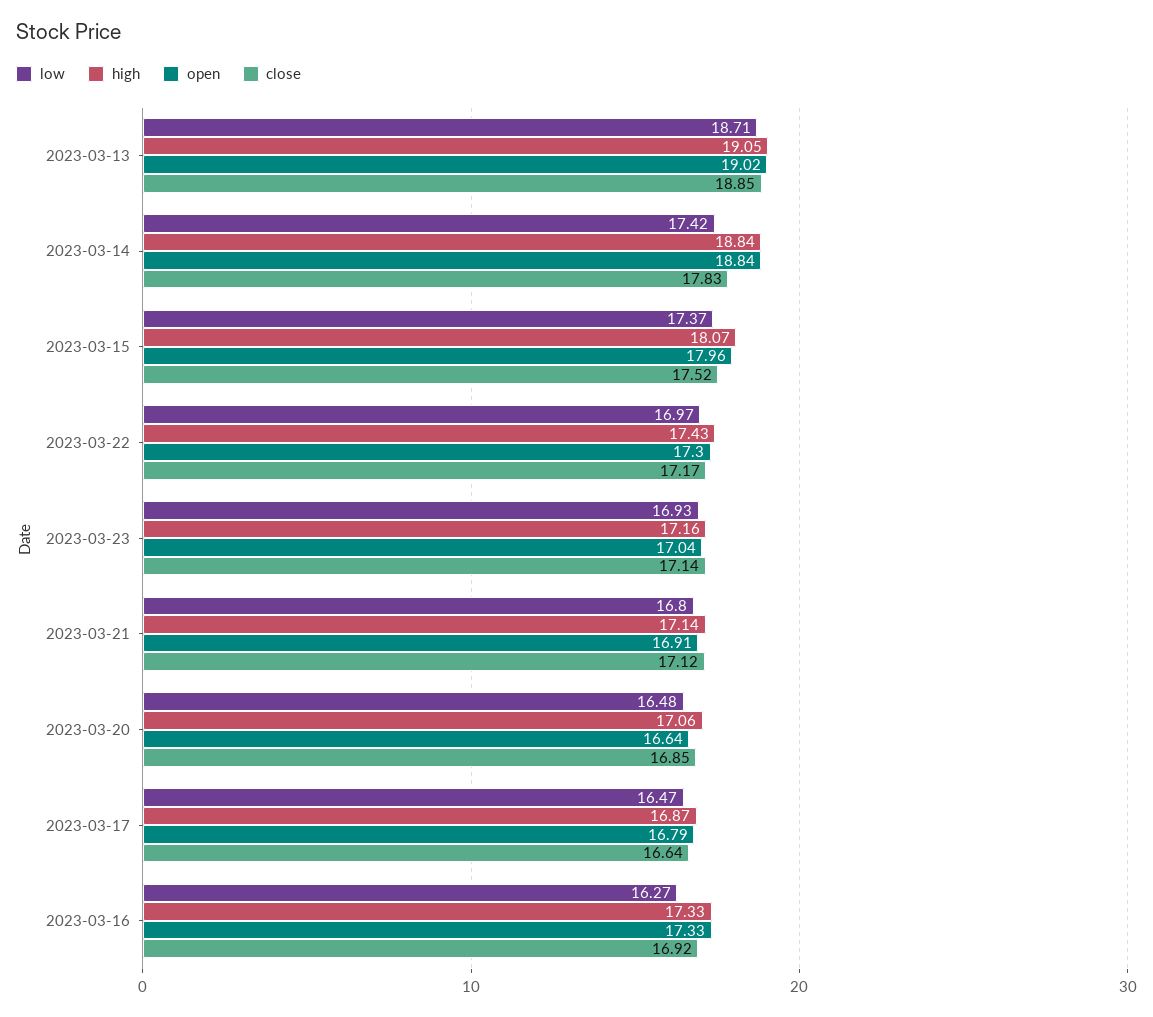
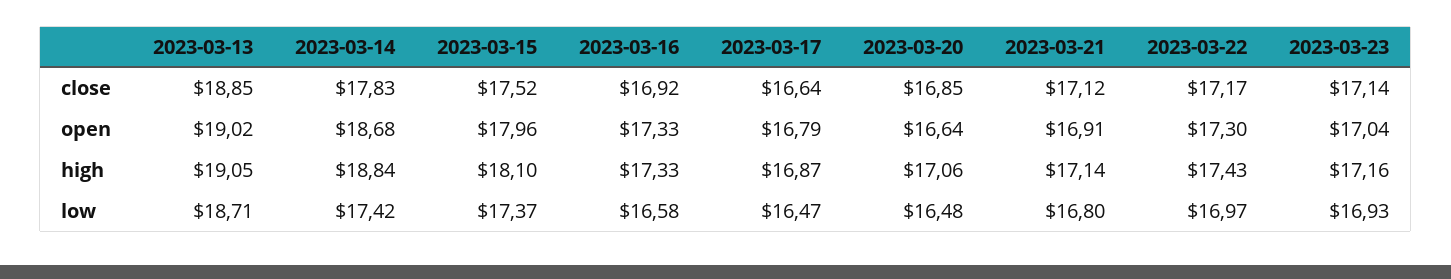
open, 2023-03-14: 18.84 -> 18.68
high, 2023-03-15: 18.07 -> 18.1
low, 2023-03-16: 16.27 -> 16.58

